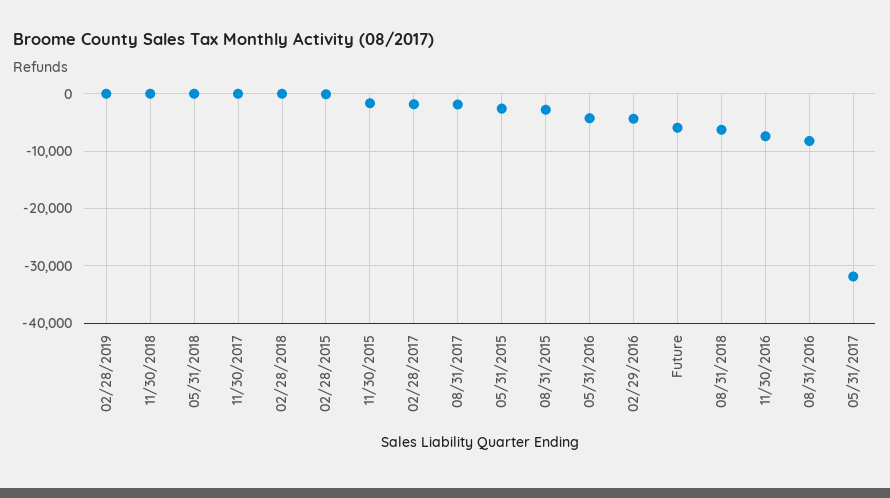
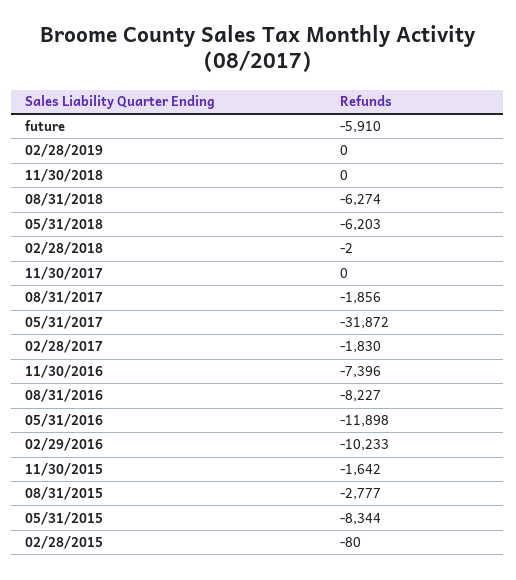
05/31/2018: 0 -> -6203
05/31/2015: -2000 -> -8344
05/31/2016: -4000 -> -11898
02/29/2016: -4000 -> -10233

